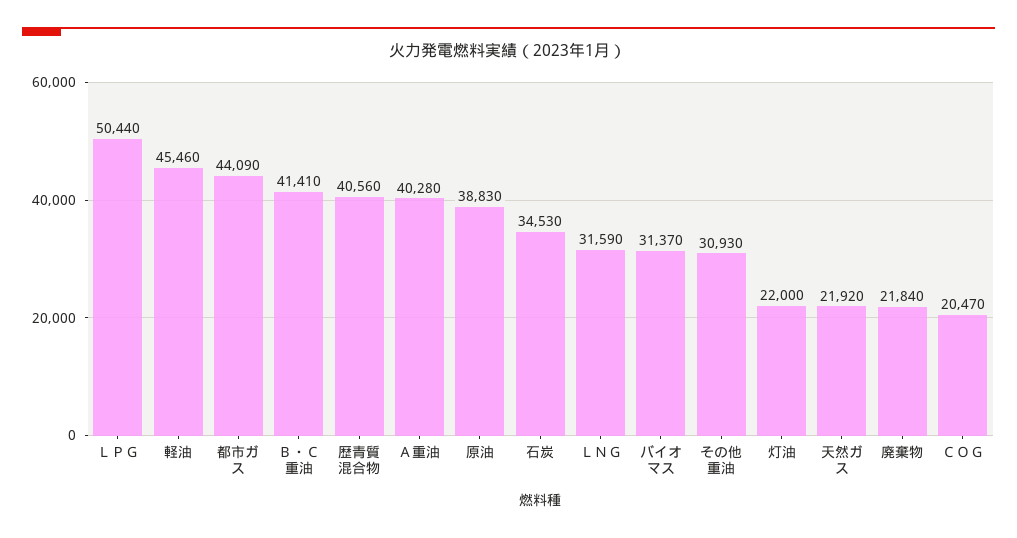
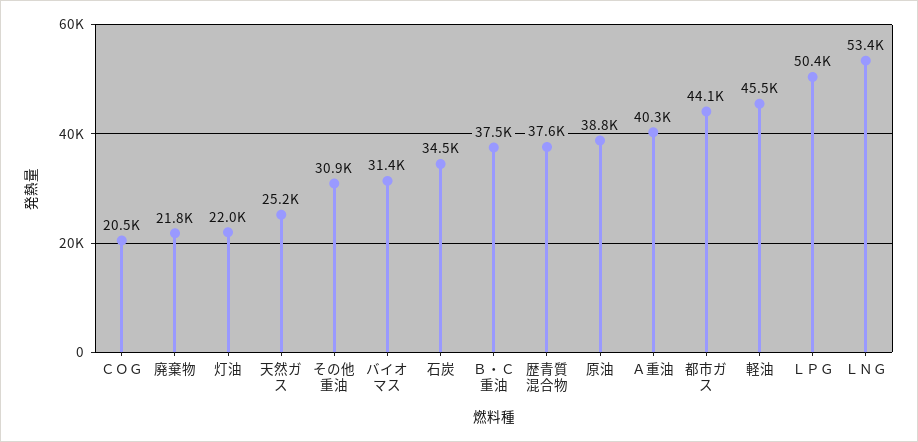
Ｂ・Ｃ重油: 41410 -> 37500
歴青質混合物: 40560 -> 37600
ＬＮＧ: 31590 -> 53400
天然ガス: 21920 -> 25200

